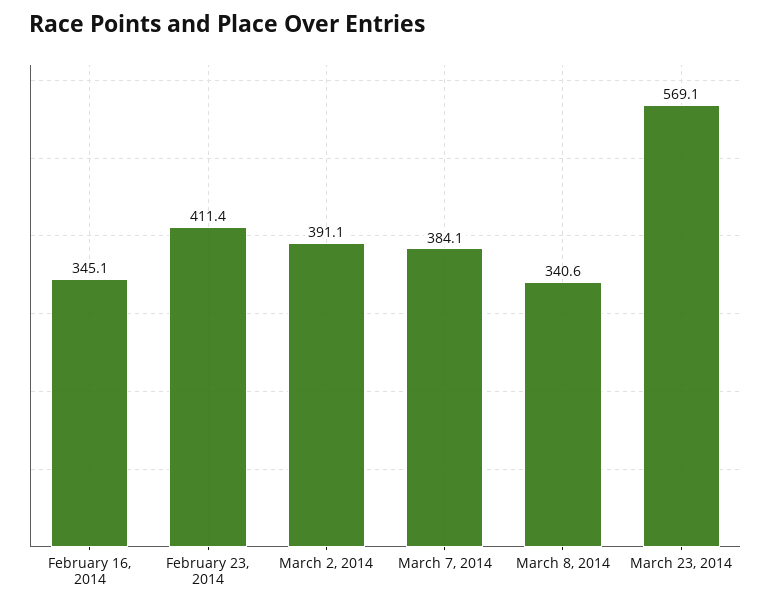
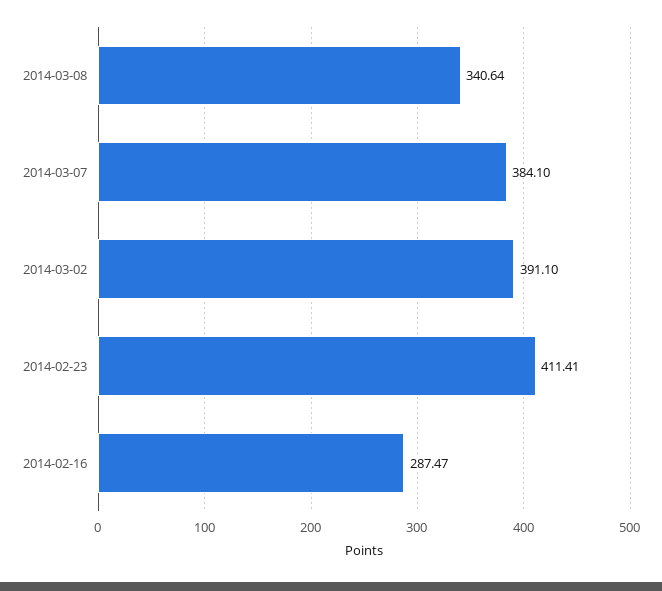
February 16, 2014: 345.1 -> 287.47
March 23, 2014: 569.1 -> none

